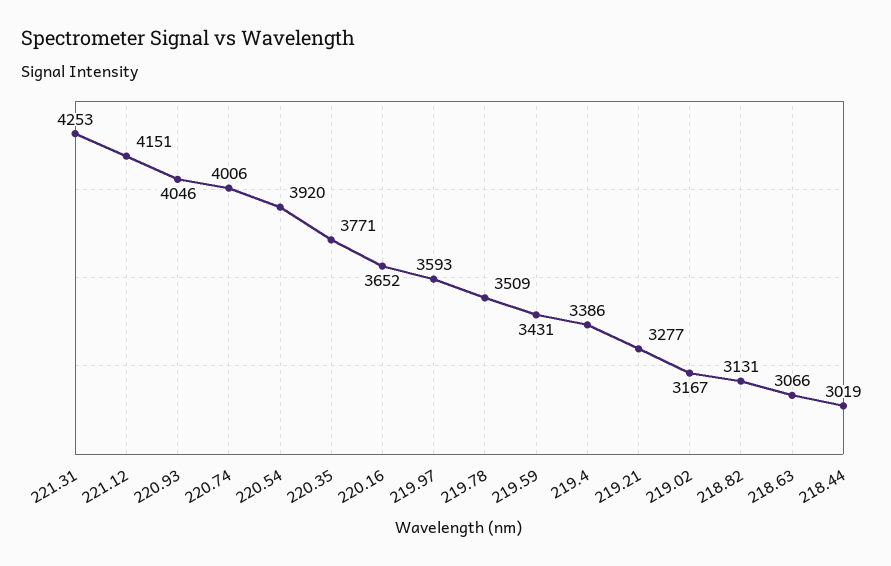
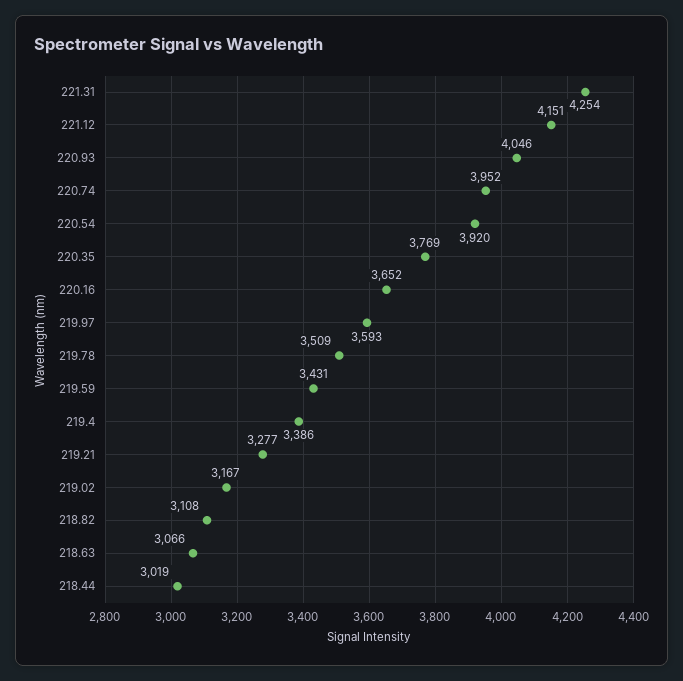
221.31: 4253 -> 4254
220.74: 4006 -> 3952
220.35: 3771 -> 3769
218.82: 3131 -> 3108

